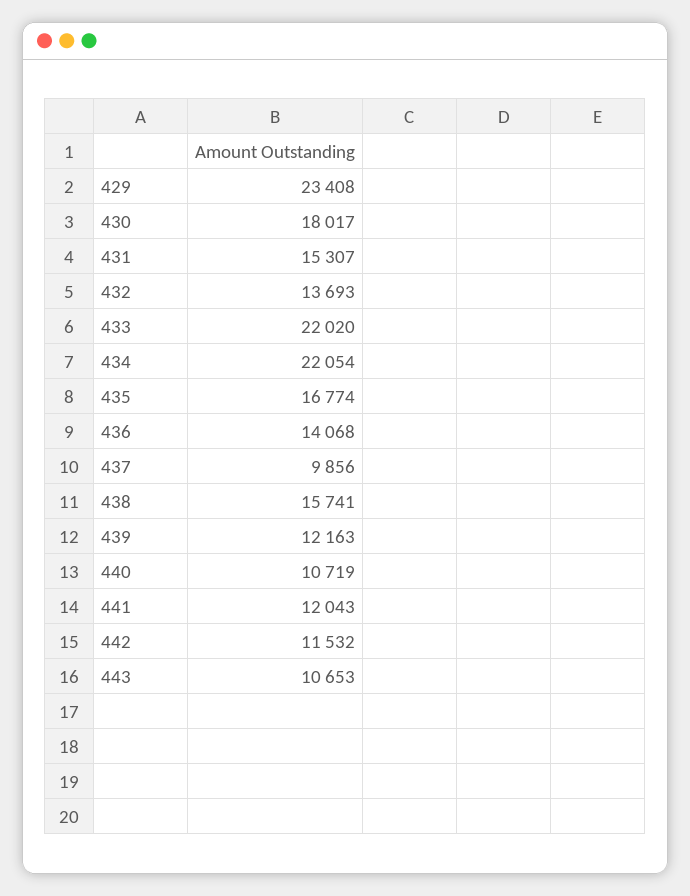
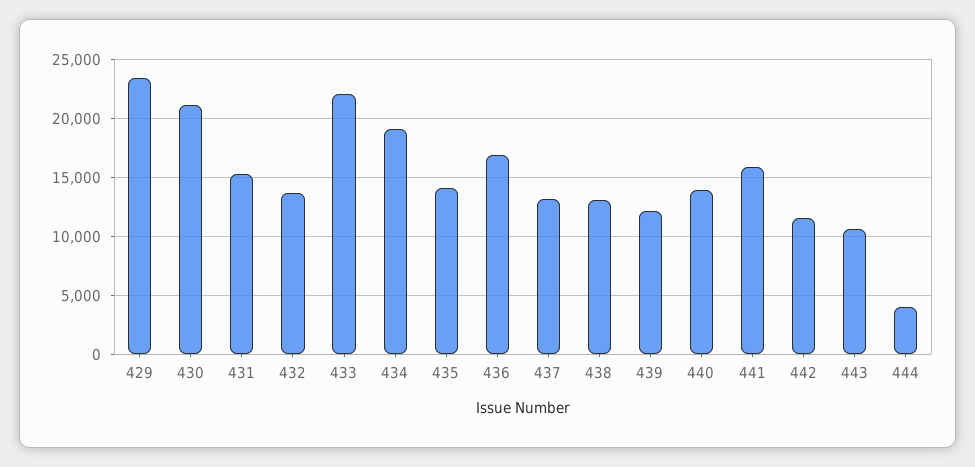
430: 18017 -> 21000
434: 22054 -> 19000
435: 16774 -> 14000
436: 14068 -> 17000
437: 9856 -> 13000
438: 15741 -> 13000
440: 10719 -> 14000
441: 12043 -> 16000
444: none -> 4000

